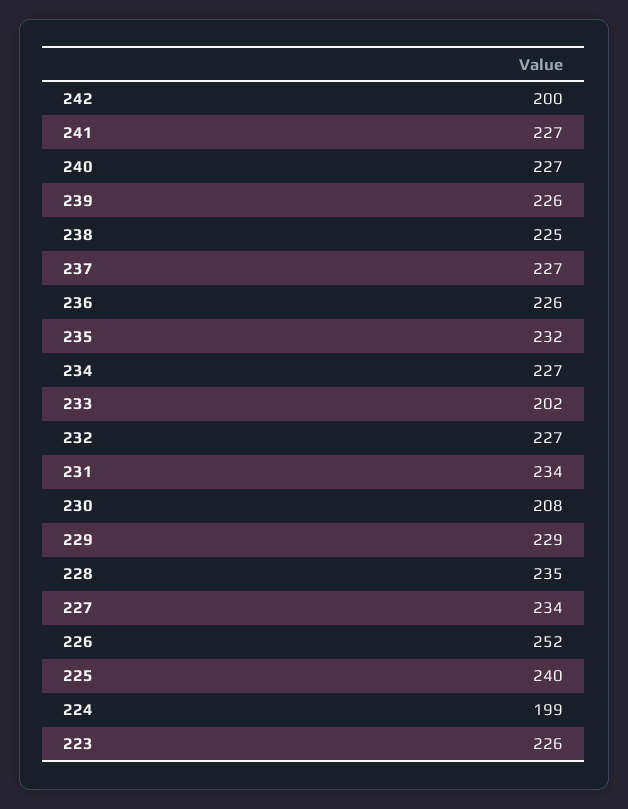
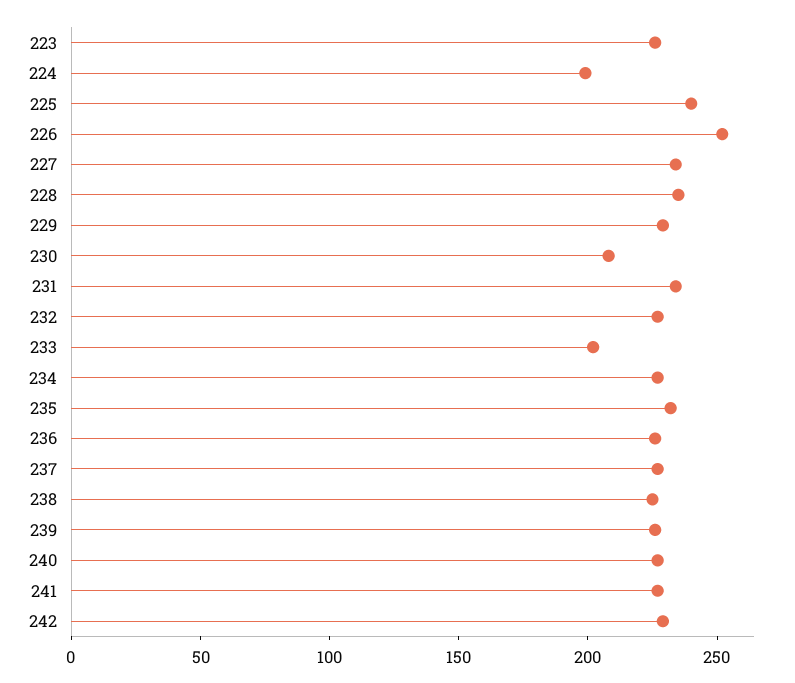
242: 200 -> 230

